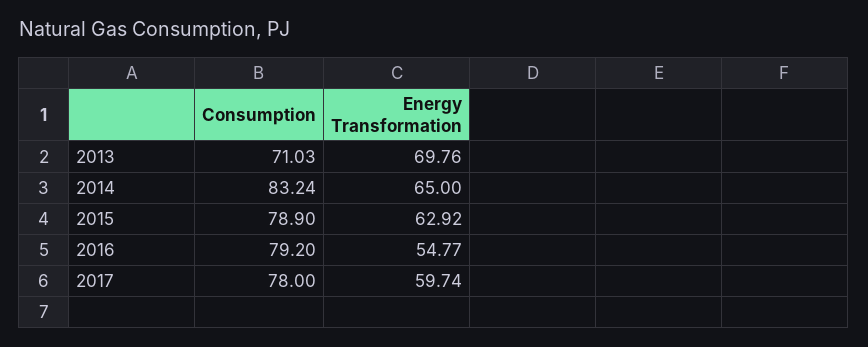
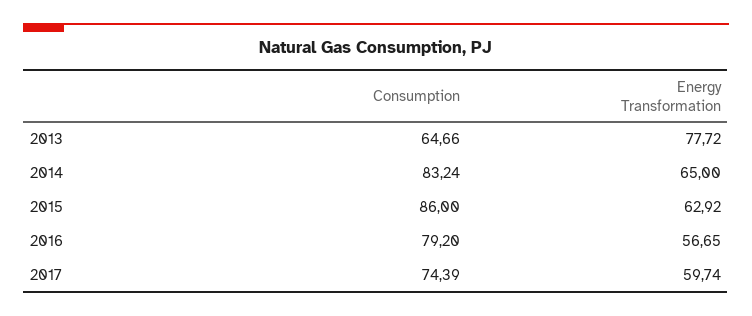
Consumption, 2013: 71.03 -> 64.66
Energy Transformation, 2013: 69.76 -> 77.72
Consumption, 2015: 78.9 -> 86
Energy Transformation, 2016: 54.77 -> 56.65
Consumption, 2017: 78 -> 74.39

